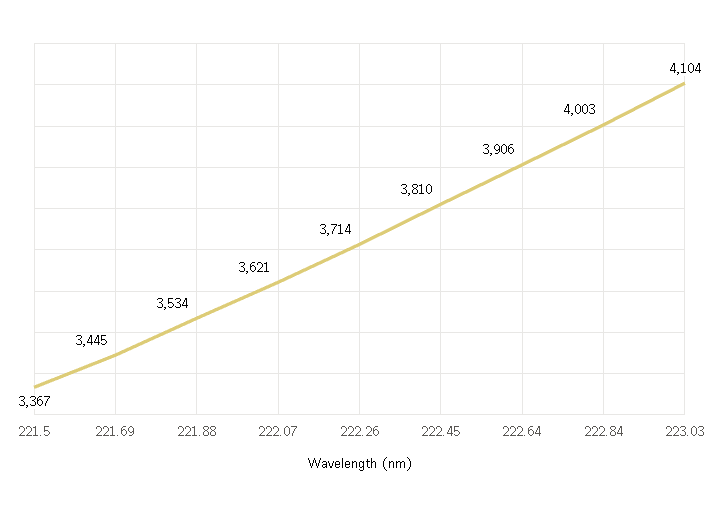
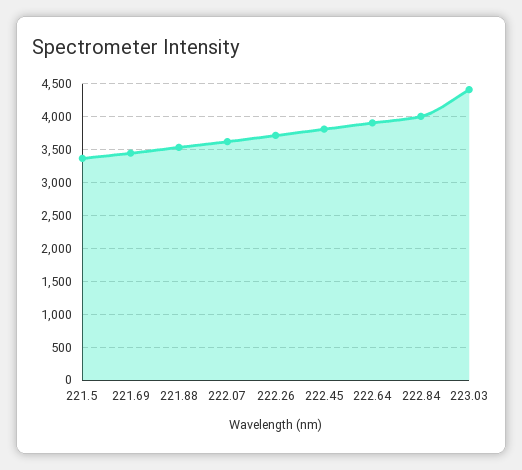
223.03: 4104 -> 4400

